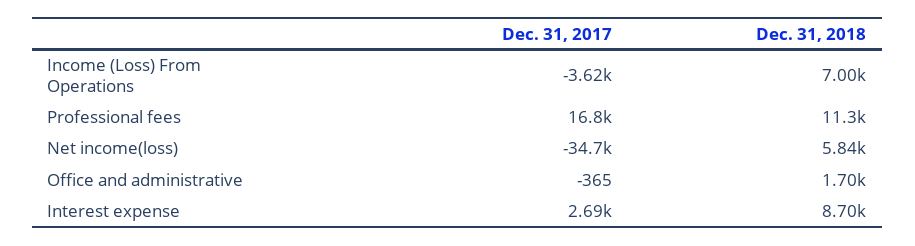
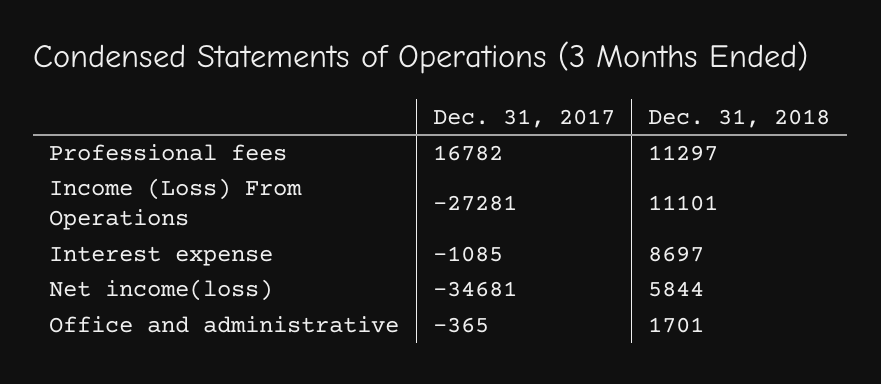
Dec. 31, 2017, Income (Loss) From Operations: -3620 -> -27281
Dec. 31, 2018, Income (Loss) From Operations: 7000 -> 11101
Dec. 31, 2017, Interest expense: 2690 -> -1085

